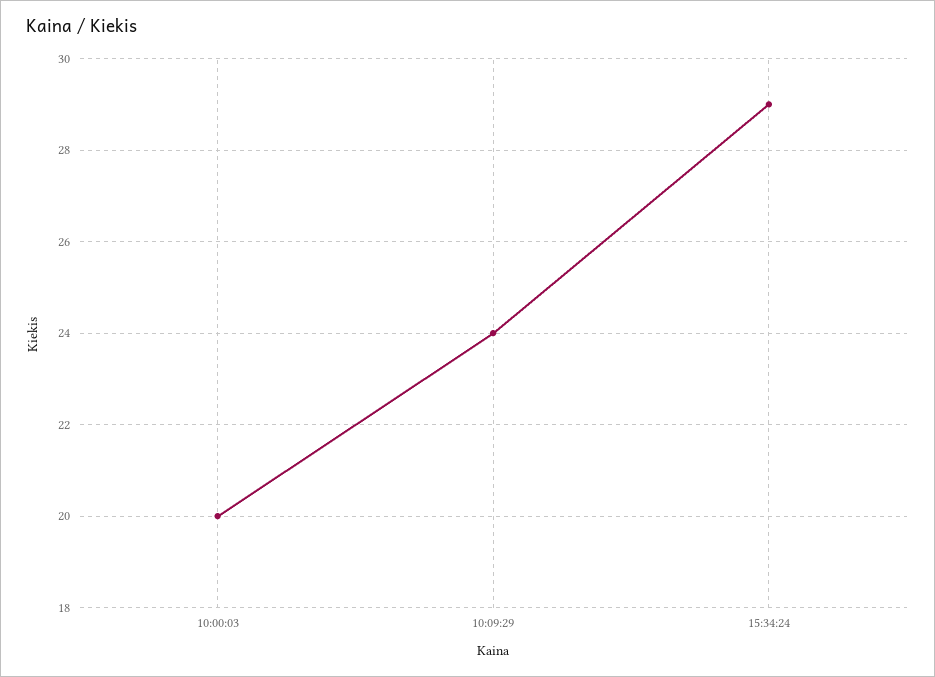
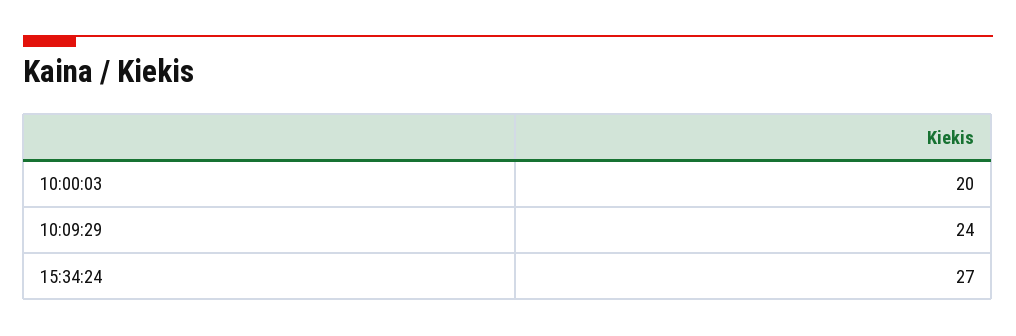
15:34:24: 29 -> 27

